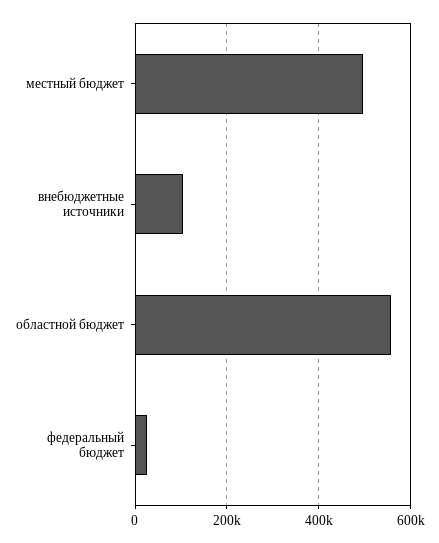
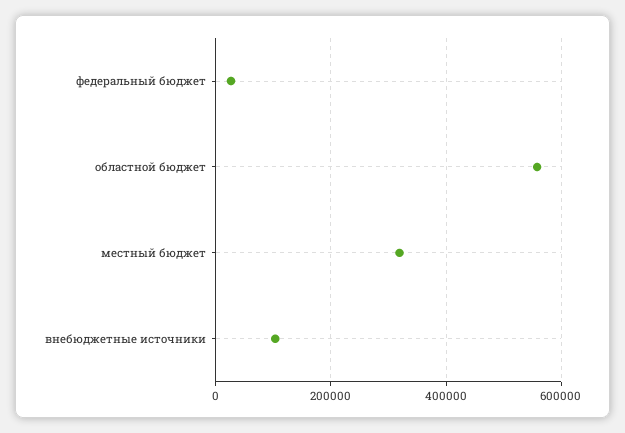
местный бюджет: 500000 -> 320000

